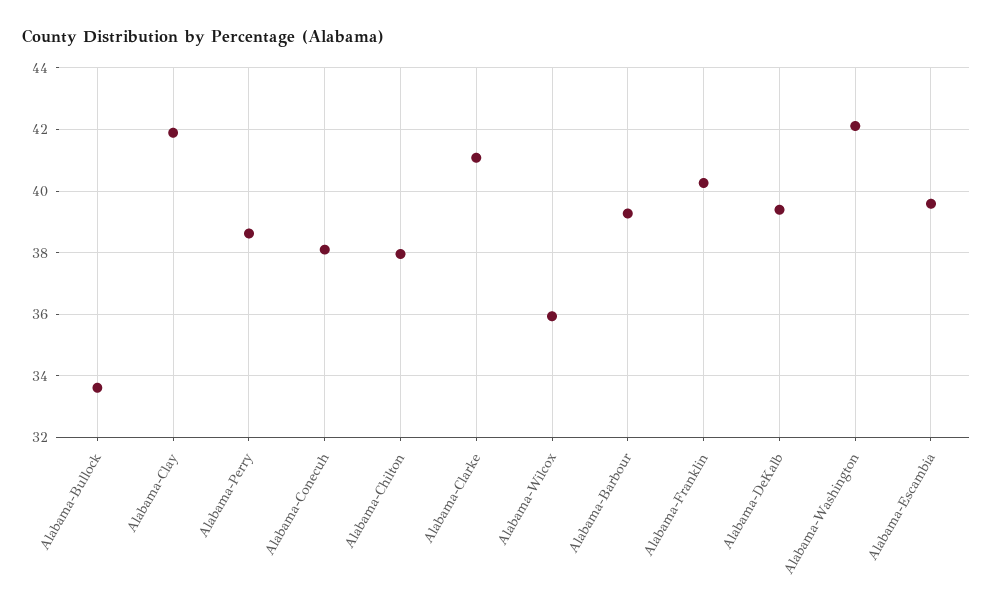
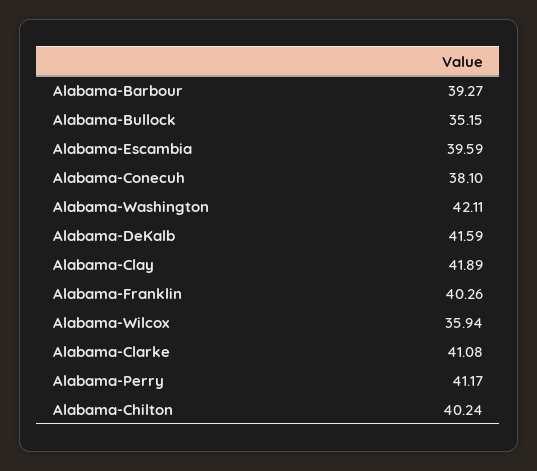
Alabama-Bullock: 33.6 -> 35.15
Alabama-Perry: 38.6 -> 41.17
Alabama-Chilton: 38 -> 40.24
Alabama-DeKalb: 39.4 -> 41.59

